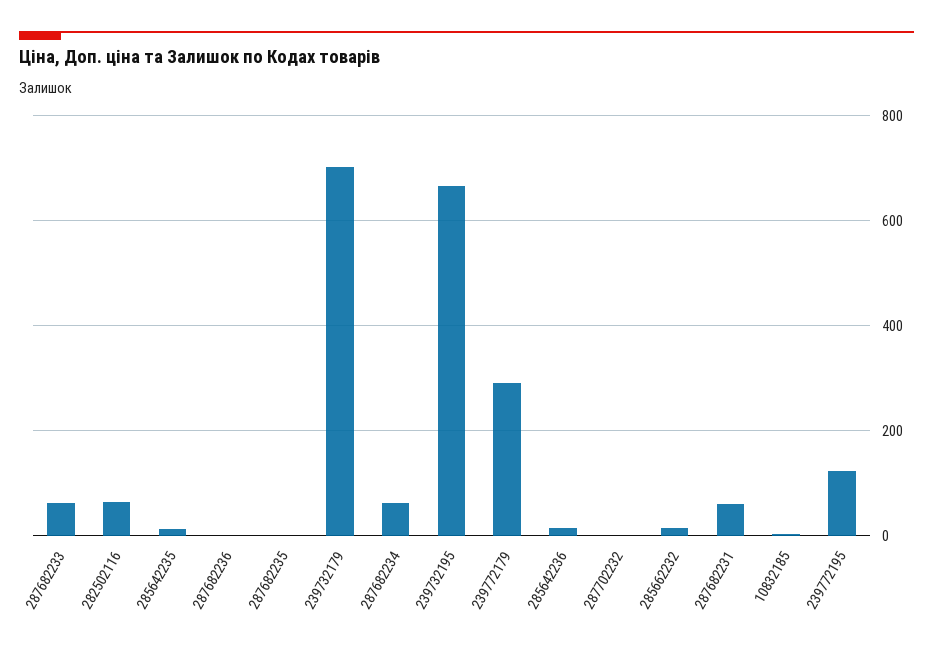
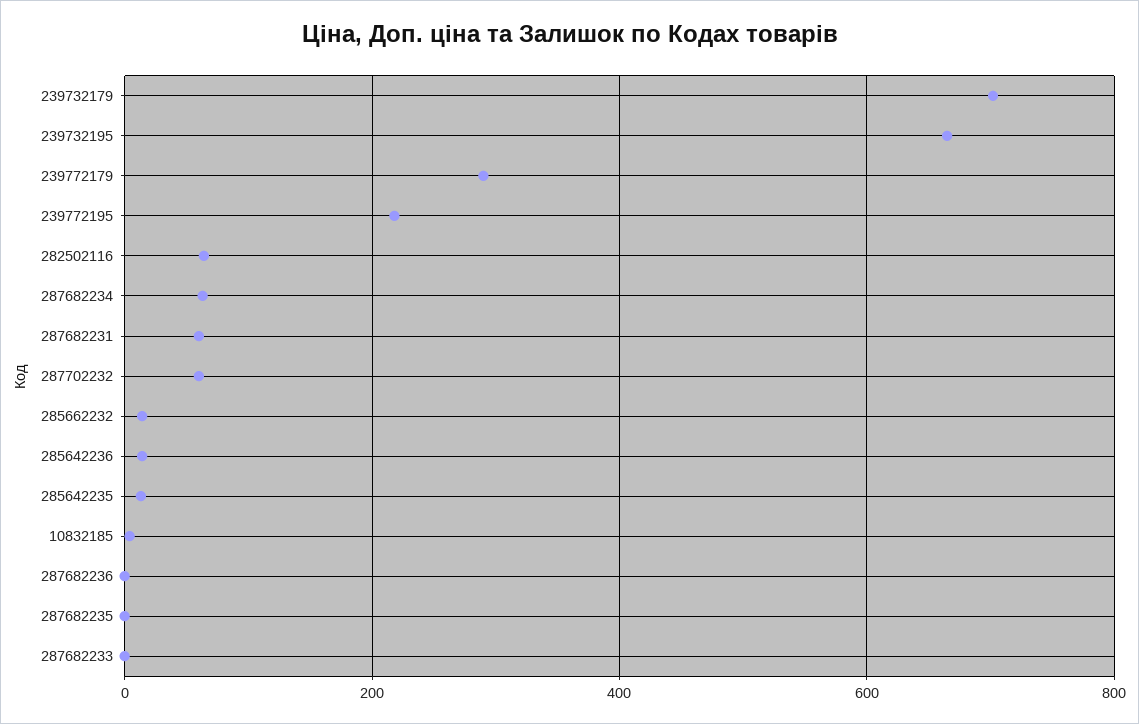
287682233: 60 -> 0
287702232: 0 -> 60
239772195: 120 -> 220

